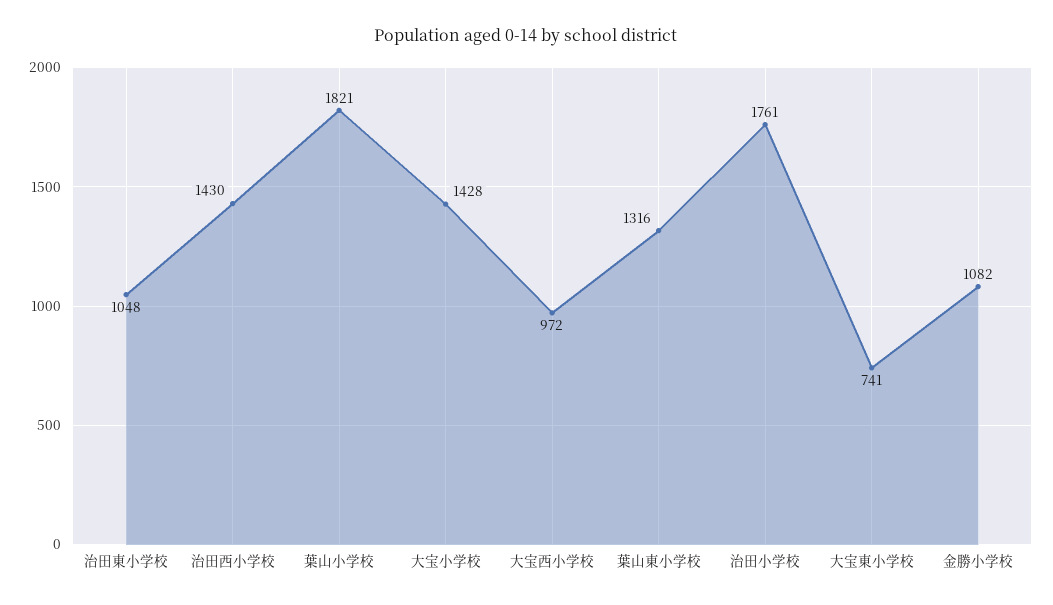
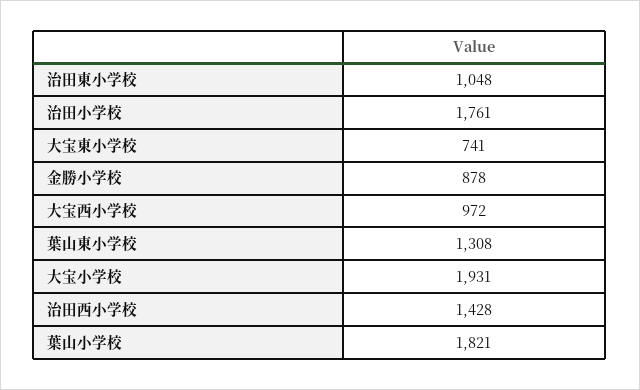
治田西小学校: 1430 -> 1428
大宝小学校: 1428 -> 1931
葉山東小学校: 1316 -> 1308
金勝小学校: 1082 -> 878

